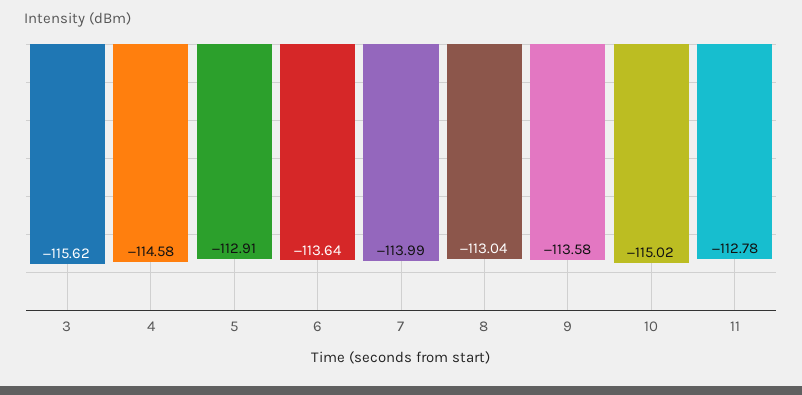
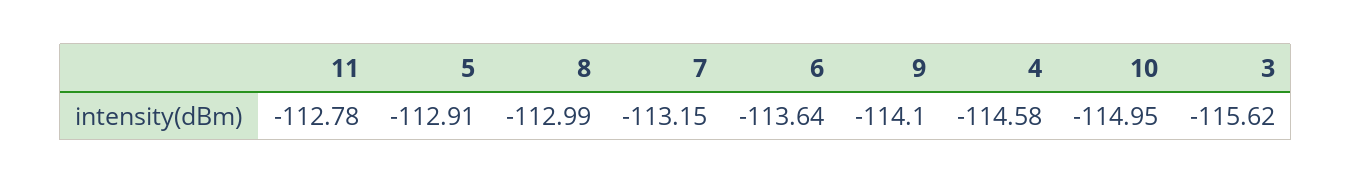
7: -113.99 -> -113.15
8: -113.04 -> -112.99
9: -113.58 -> -114.1
10: -115.02 -> -114.95

